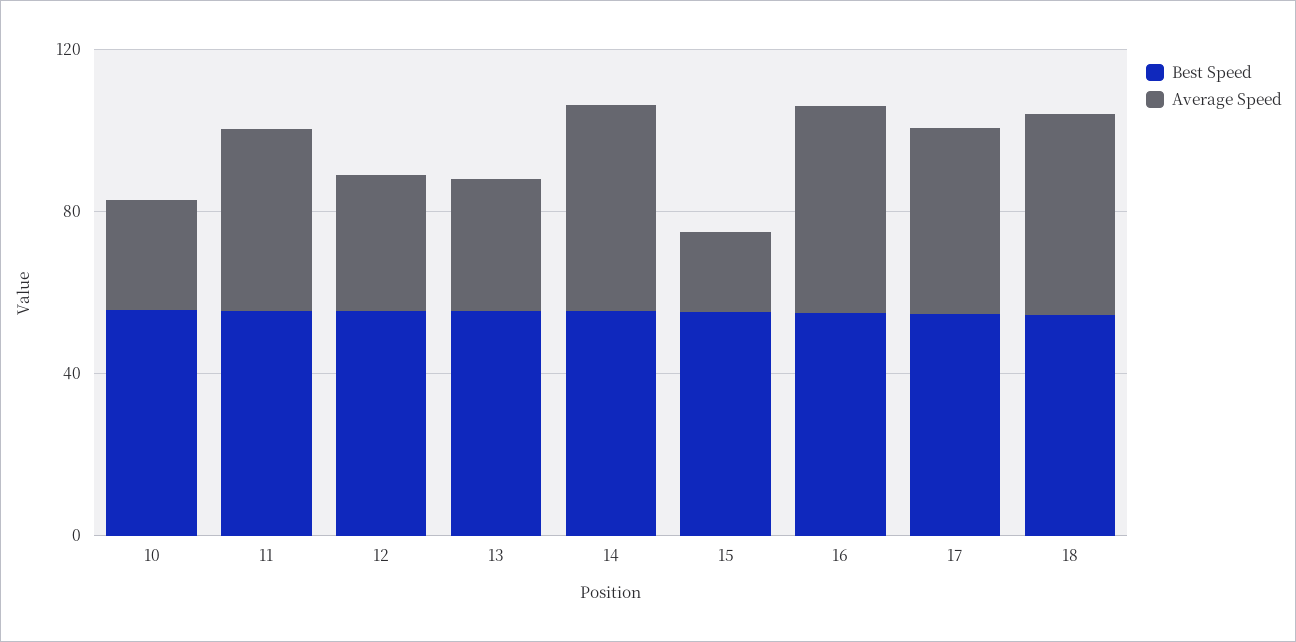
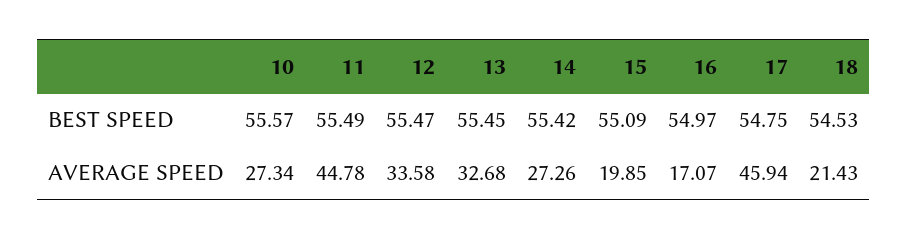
Average Speed, 14: 50 -> 27.26
Average Speed, 16: 50 -> 17.07
Average Speed, 18: 50 -> 21.43

